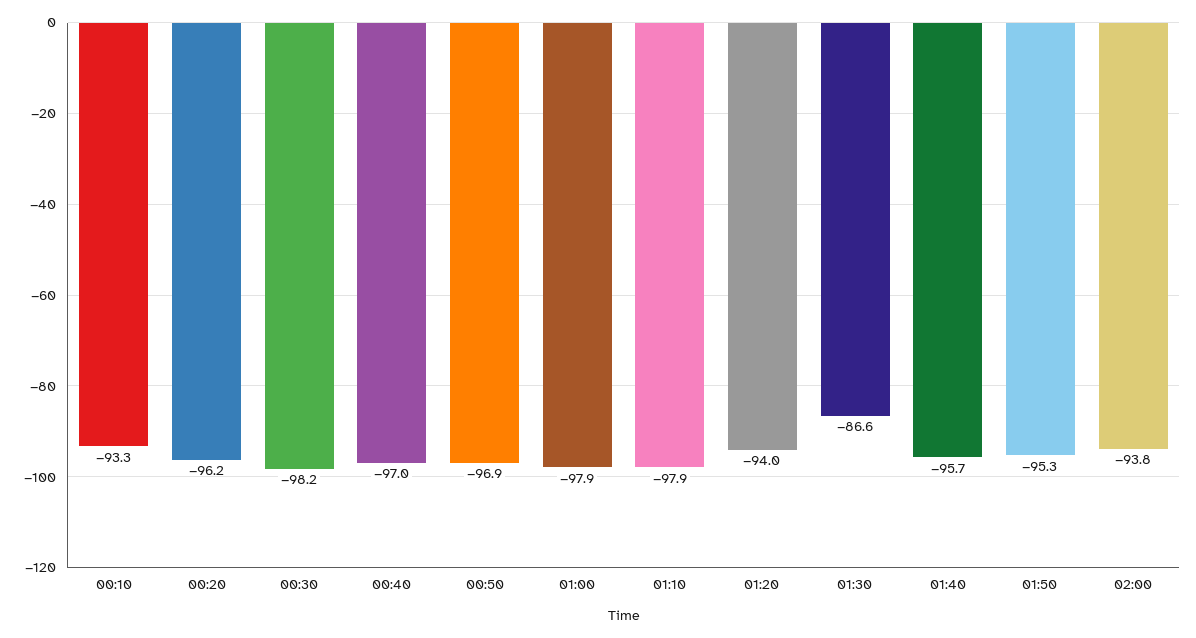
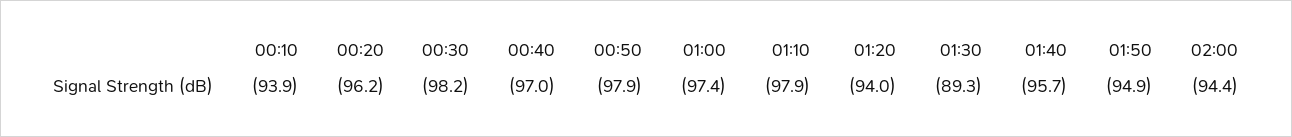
00:10: -93.3 -> -93.9
00:50: -96.9 -> -97.9
01:00: -97.9 -> -97.4
01:30: -86.6 -> -89.3
01:50: -95.3 -> -94.9
02:00: -93.8 -> -94.4

